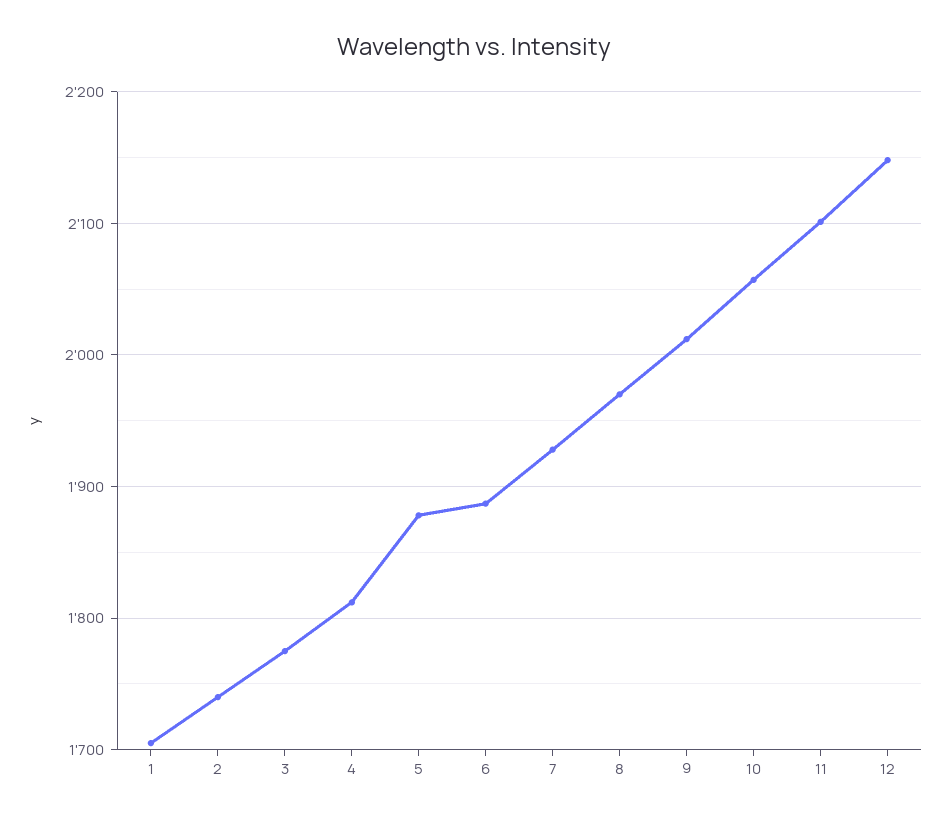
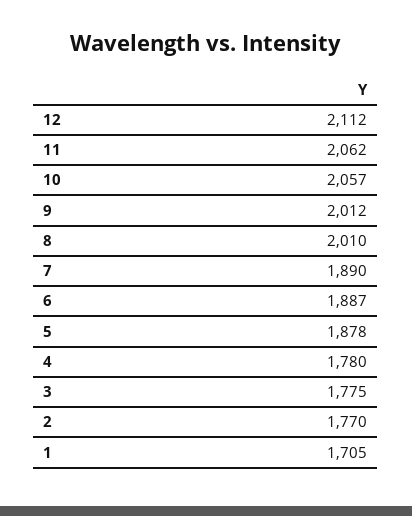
2: 1740 -> 1770
4: 1810 -> 1780
7: 1930 -> 1890
8: 1970 -> 2010
11: 2100 -> 2062
12: 2150 -> 2112

